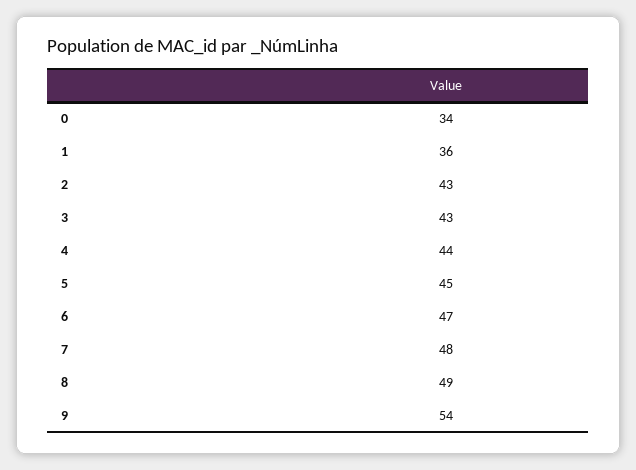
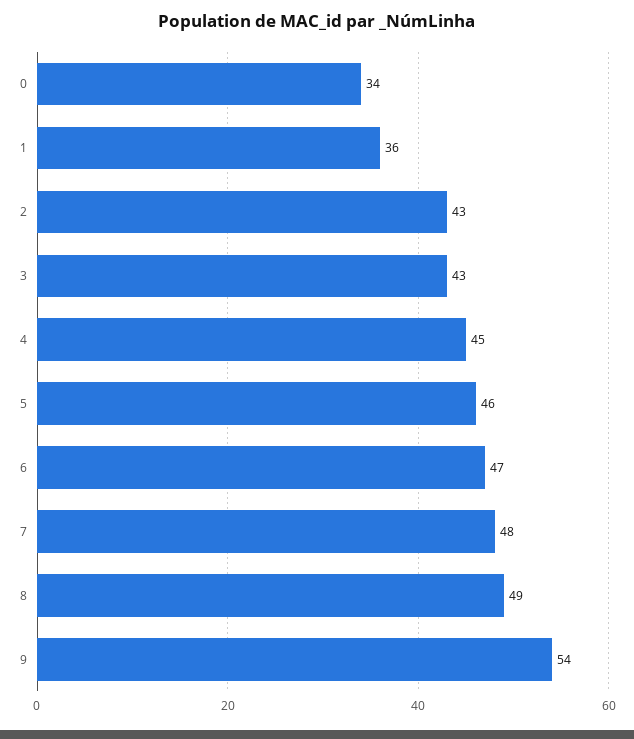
4: 44 -> 45
5: 45 -> 46

